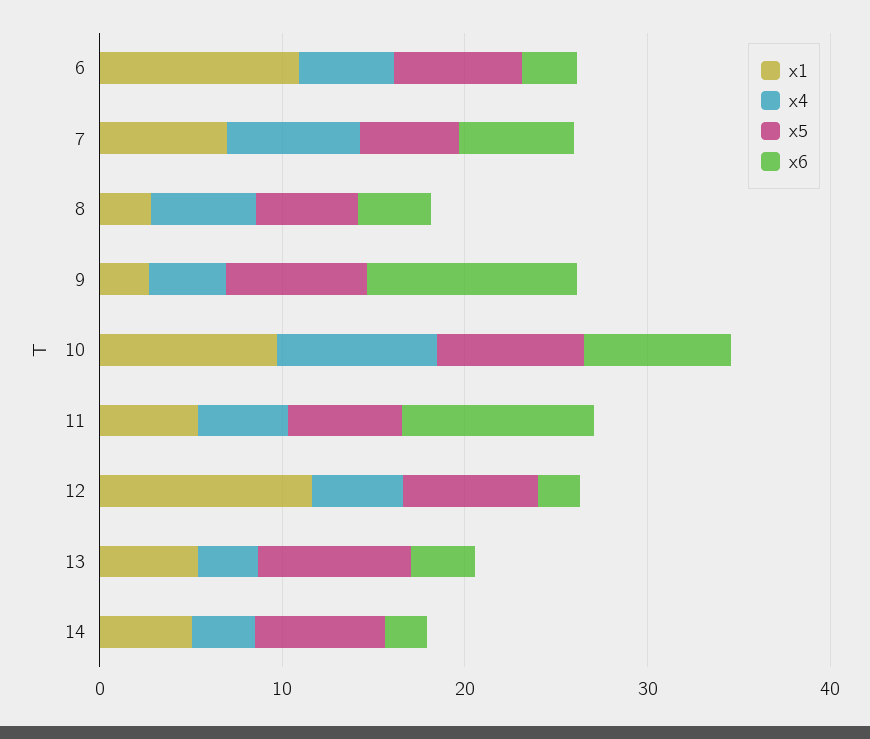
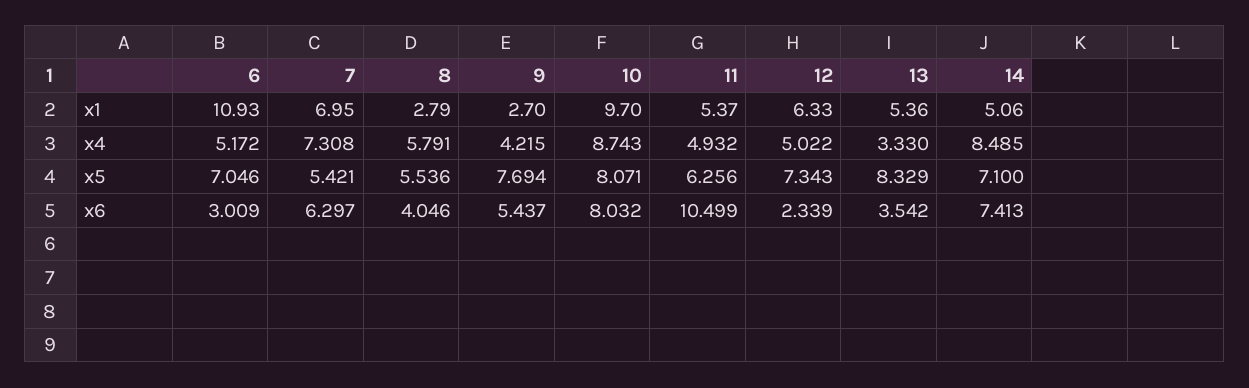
x6, 9: 12 -> 5.437
x1, 12: 12 -> 6.33
x4, 14: 4 -> 8.485
x6, 14: 2 -> 7.413

